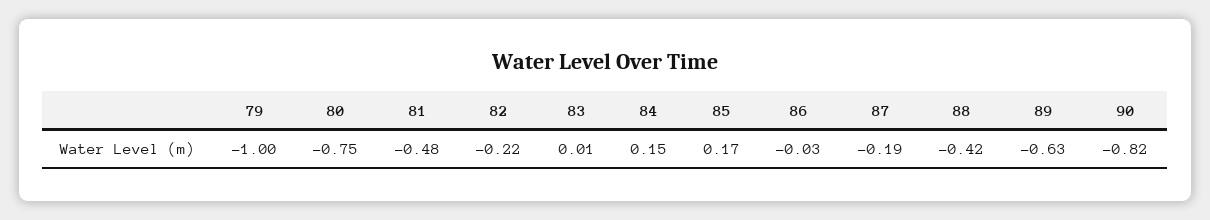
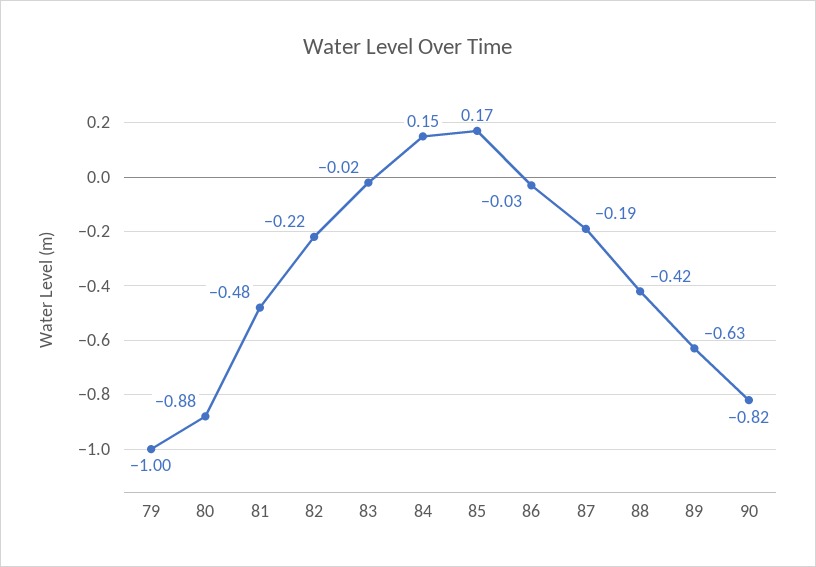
80: -0.75 -> -0.88
83: 0.01 -> -0.02

